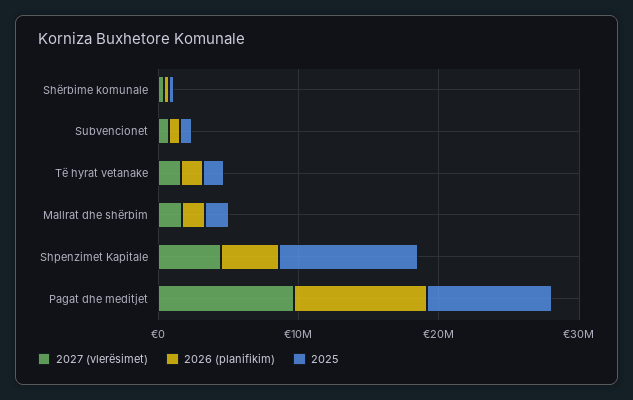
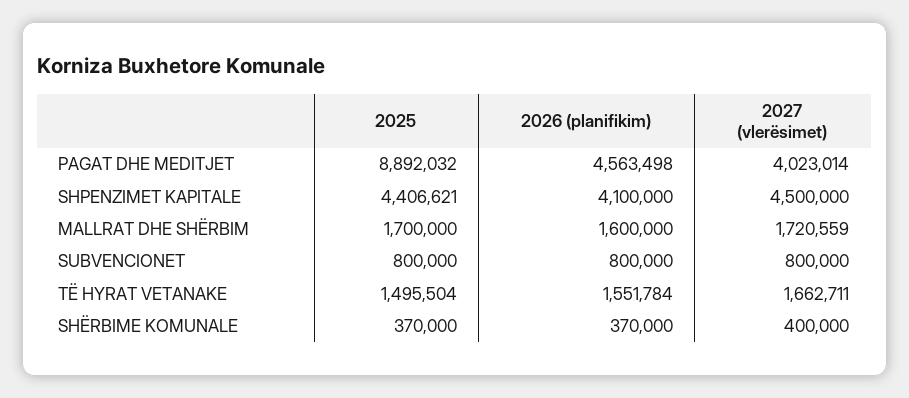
2025, Shpenzimet Kapitale: 10000000 -> 4406621
2027 (vlerësimet), Pagat dhe meditjet: 10000000 -> 4023014
2026 (planifikim), Pagat dhe meditjet: 10000000 -> 4563498

